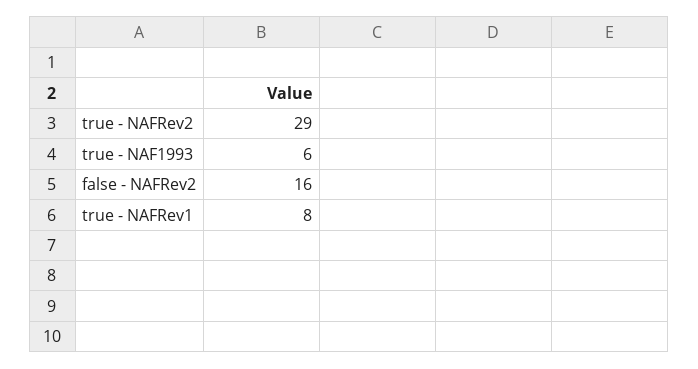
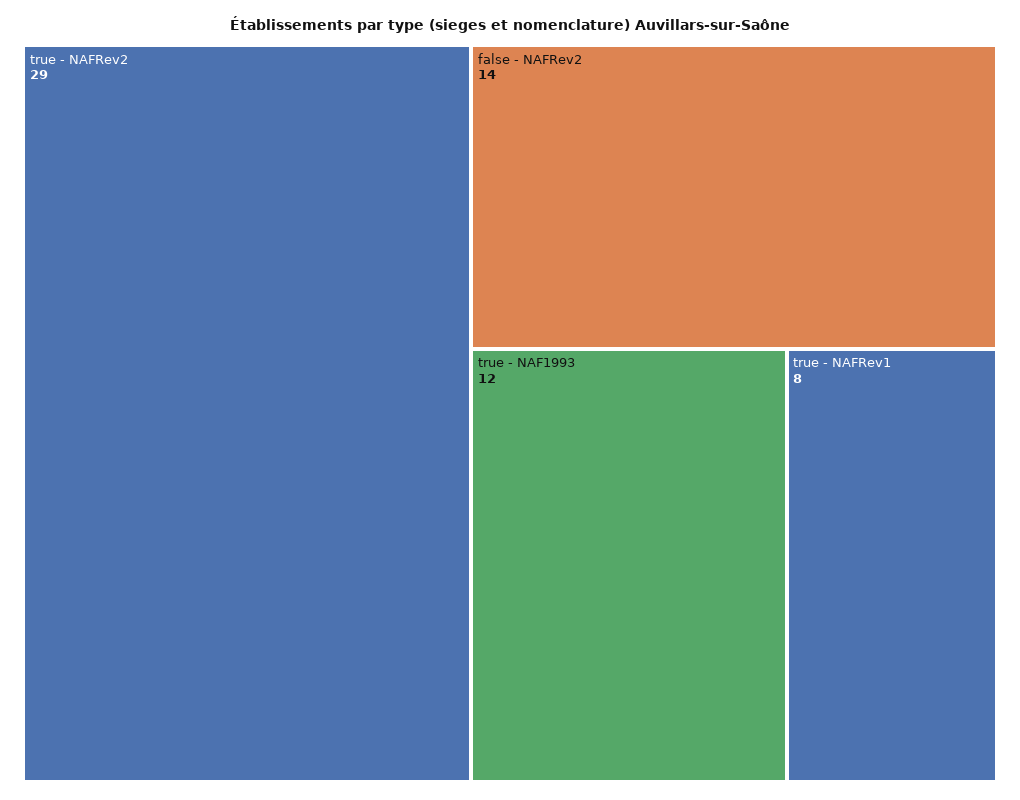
true - NAF1993: 6 -> 12
false - NAFRev2: 16 -> 14

